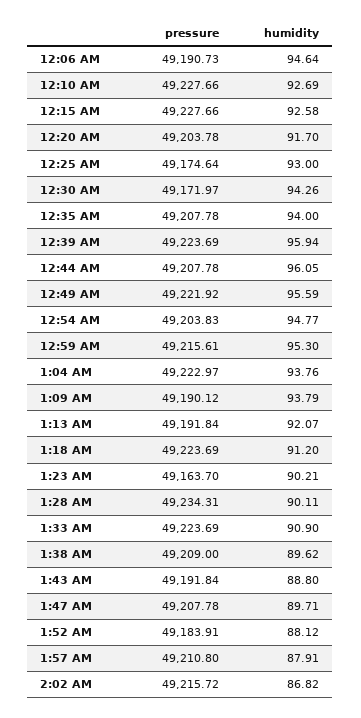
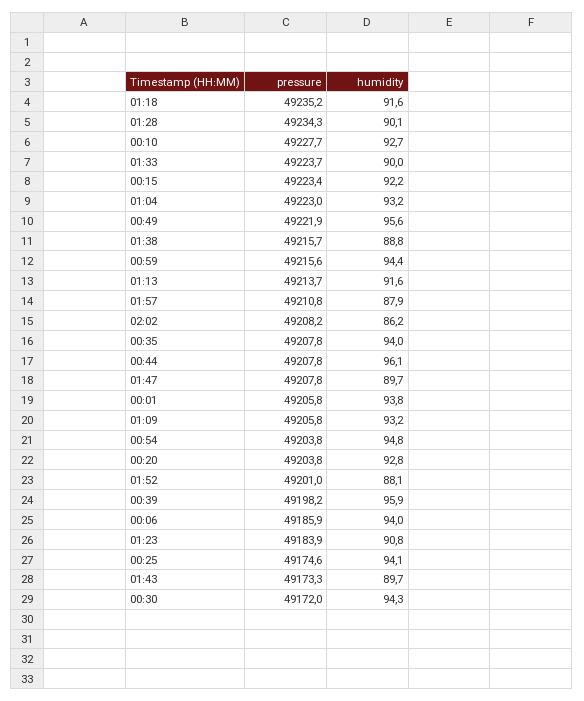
pressure, 12:06 AM: 49190.73 -> 49185.9
humidity, 12:06 AM: 94.64 -> 94
pressure, 12:15 AM: 49227.66 -> 49223.4
humidity, 12:15 AM: 92.58 -> 92.2
humidity, 12:20 AM: 91.7 -> 92.8
humidity, 12:25 AM: 93 -> 94.1
pressure, 12:39 AM: 49223.69 -> 49198.2
humidity, 12:59 AM: 95.3 -> 94.4
humidity, 1:04 AM: 93.76 -> 93.2
pressure, 1:09 AM: 49190.12 -> 49205.8
humidity, 1:09 AM: 93.79 -> 93.2
pressure, 1:13 AM: 49191.84 -> 49213.7
humidity, 1:13 AM: 92.07 -> 91.6
pressure, 1:18 AM: 49223.69 -> 49235.2
humidity, 1:18 AM: 91.2 -> 91.6
pressure, 1:23 AM: 49163.7 -> 49183.9
humidity, 1:23 AM: 90.21 -> 90.8
humidity, 1:33 AM: 90.9 -> 90
pressure, 1:38 AM: 49209 -> 49215.7
humidity, 1:38 AM: 89.62 -> 88.8
pressure, 1:43 AM: 49191.84 -> 49173.3
humidity, 1:43 AM: 88.8 -> 89.7
pressure, 1:52 AM: 49183.91 -> 49201
pressure, 2:02 AM: 49215.72 -> 49208.2
humidity, 2:02 AM: 86.82 -> 86.2
pressure, 00:01: none -> 49205.8
humidity, 00:01: none -> 93.8

